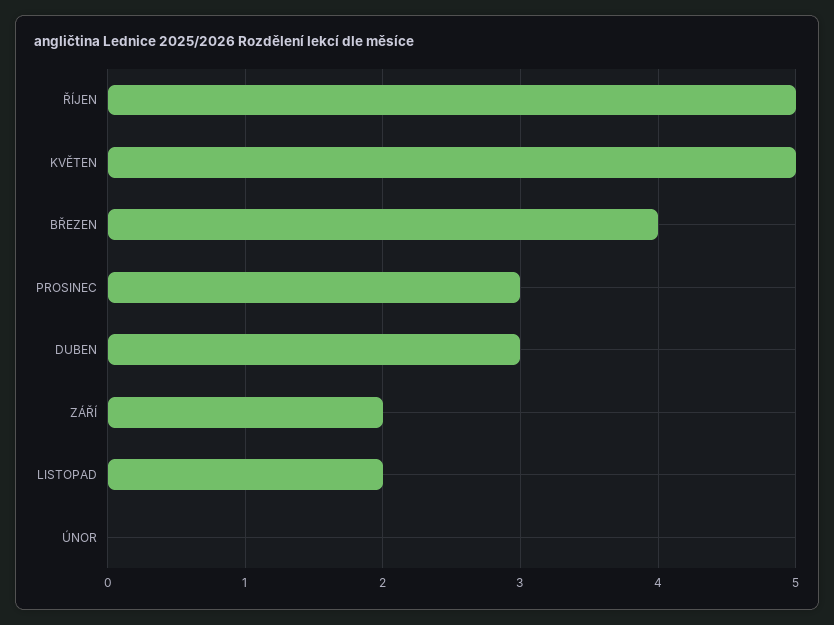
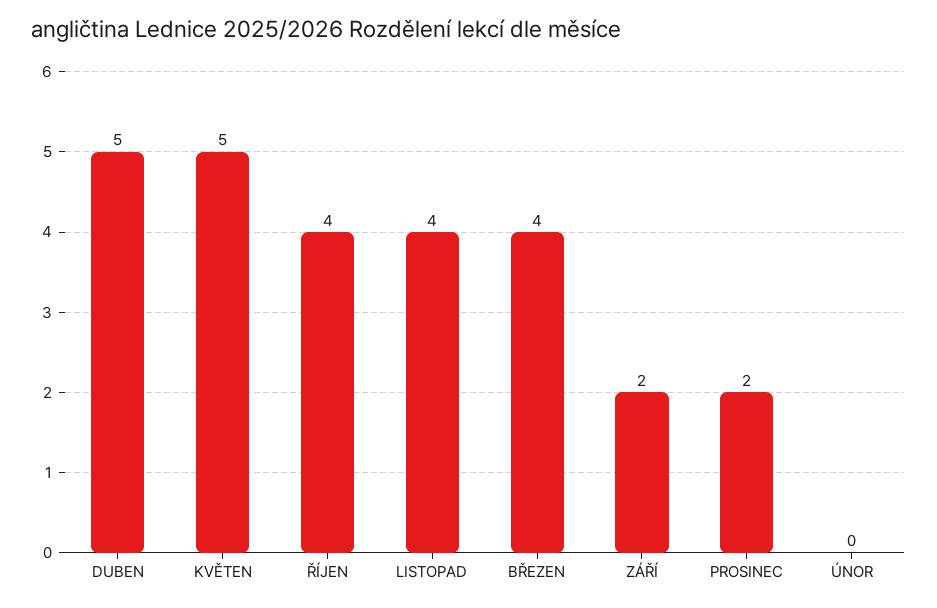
ŘÍJEN: 5 -> 4
PROSINEC: 3 -> 2
DUBEN: 3 -> 5
LISTOPAD: 2 -> 4

